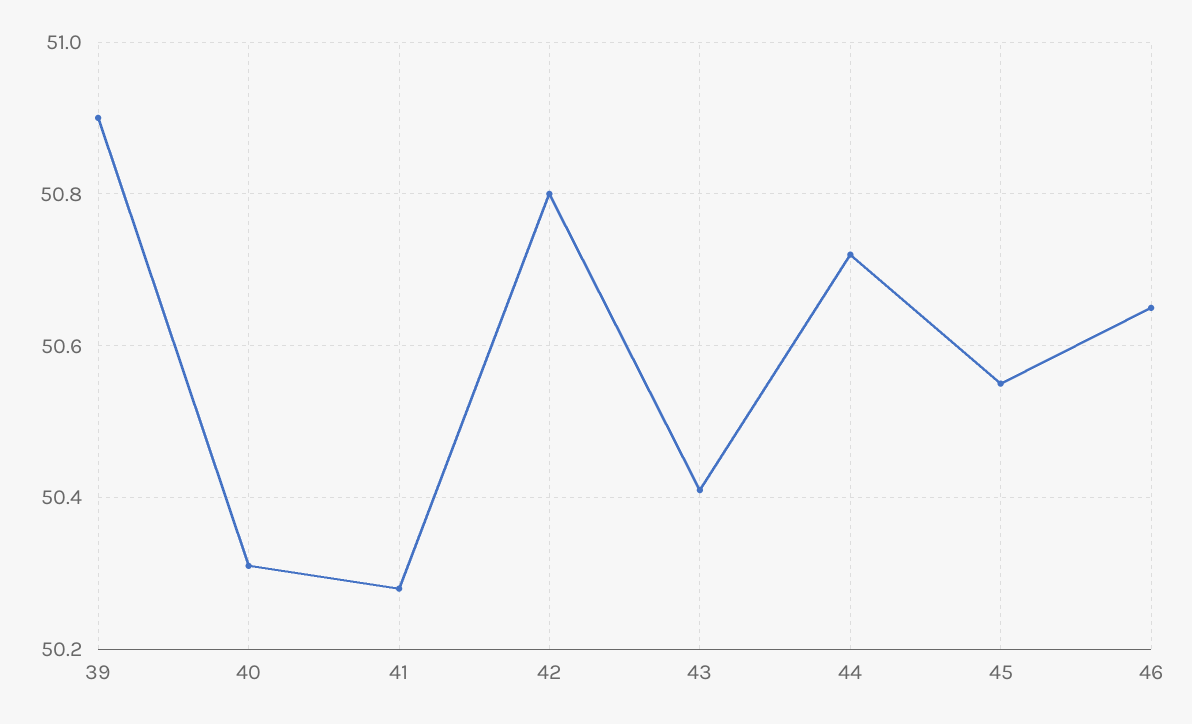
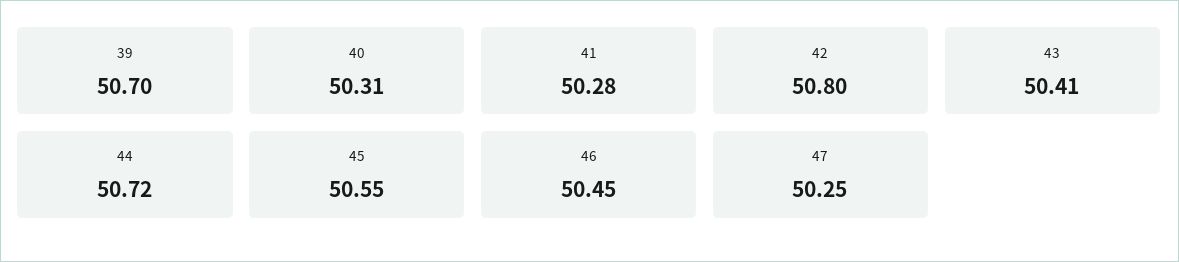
39: 50.9 -> 50.7
46: 50.65 -> 50.45
47: none -> 50.25

